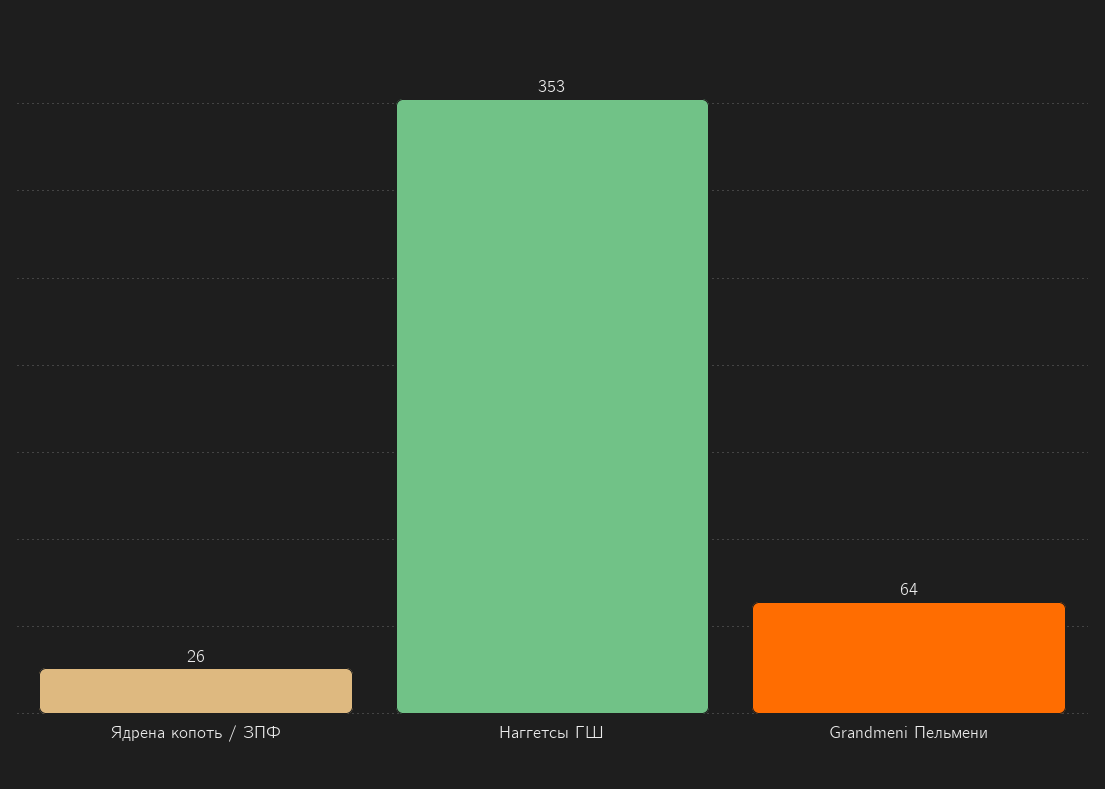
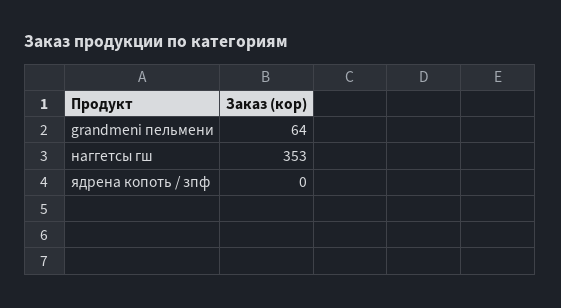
Ядрена копоть / ЗПФ: 26 -> 0

